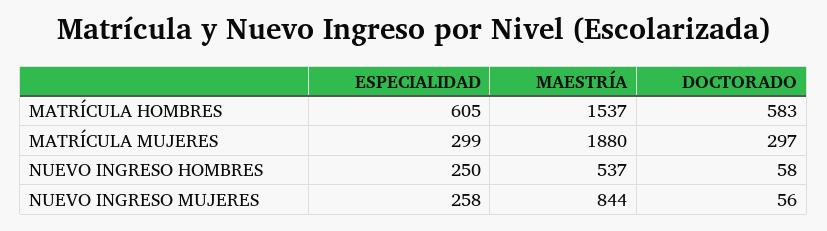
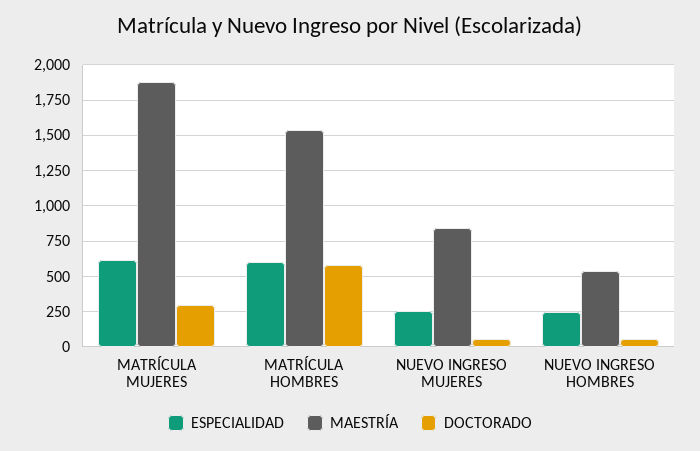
ESPECIALIDAD, MATRÍCULA MUJERES: 299 -> 600

